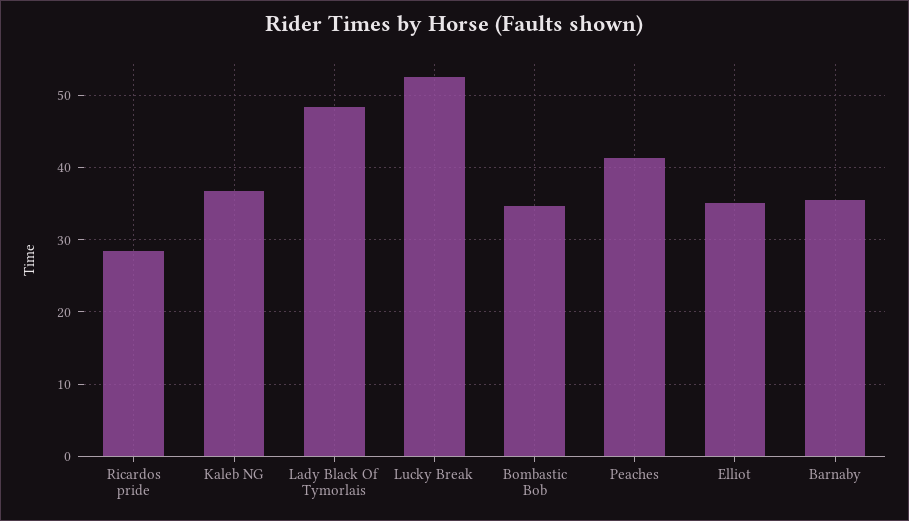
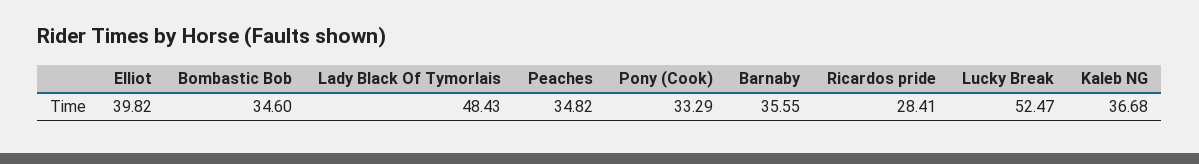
Peaches: 41 -> 34.82
Elliot: 35 -> 39.82
Pony (Cook): none -> 33.29

